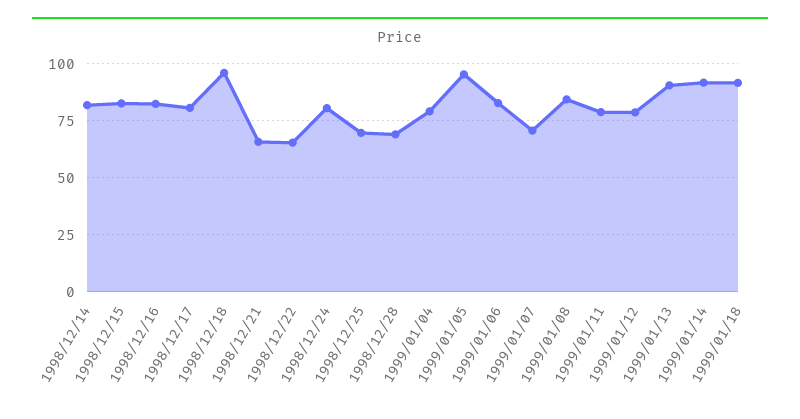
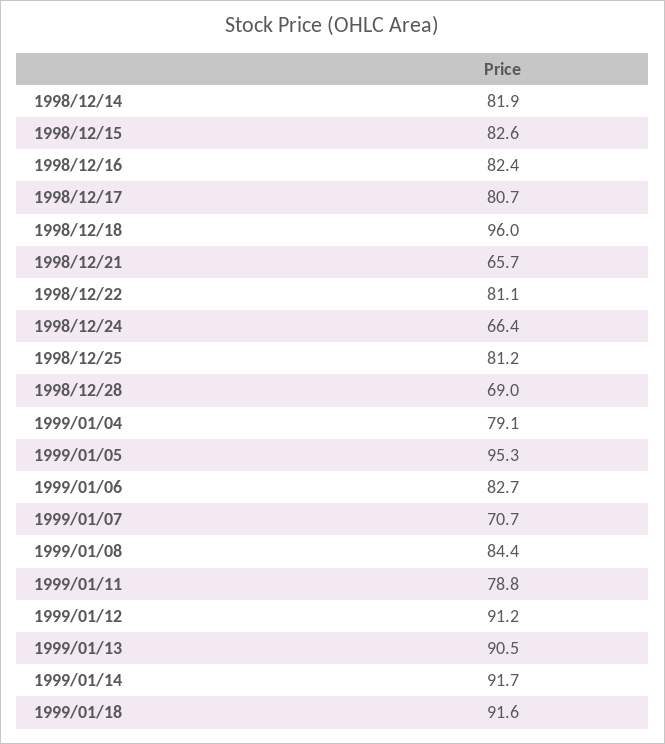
1998/12/22: 65 -> 81.1
1998/12/24: 80 -> 66.4
1998/12/25: 70 -> 81.2
1999/01/12: 80 -> 91.2

